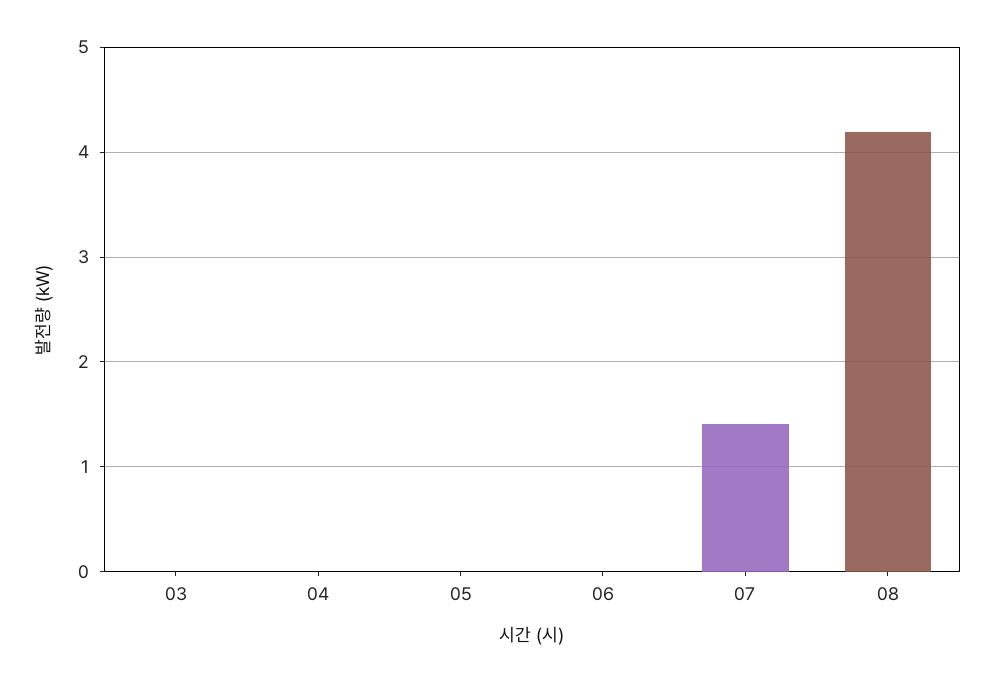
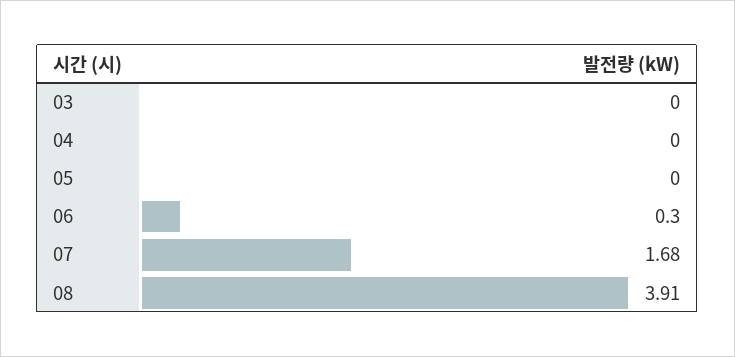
06: 0 -> 0.3
07: 1.4 -> 1.68
08: 4.2 -> 3.91

